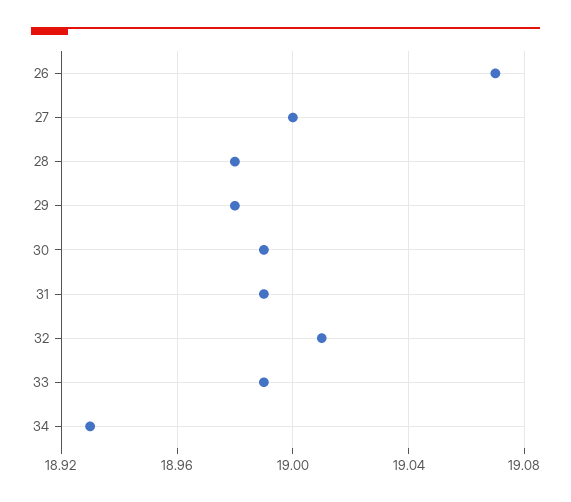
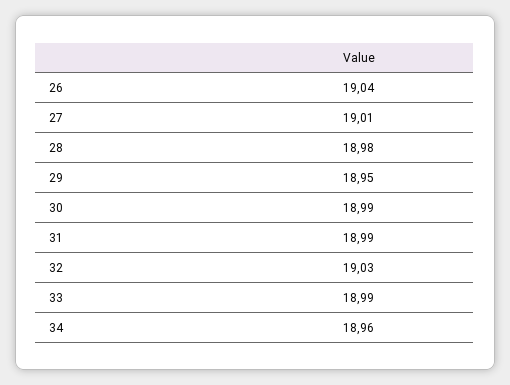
26: 19.07 -> 19.04
27: 19 -> 19.01
29: 18.98 -> 18.95
32: 19.01 -> 19.03
34: 18.93 -> 18.96

